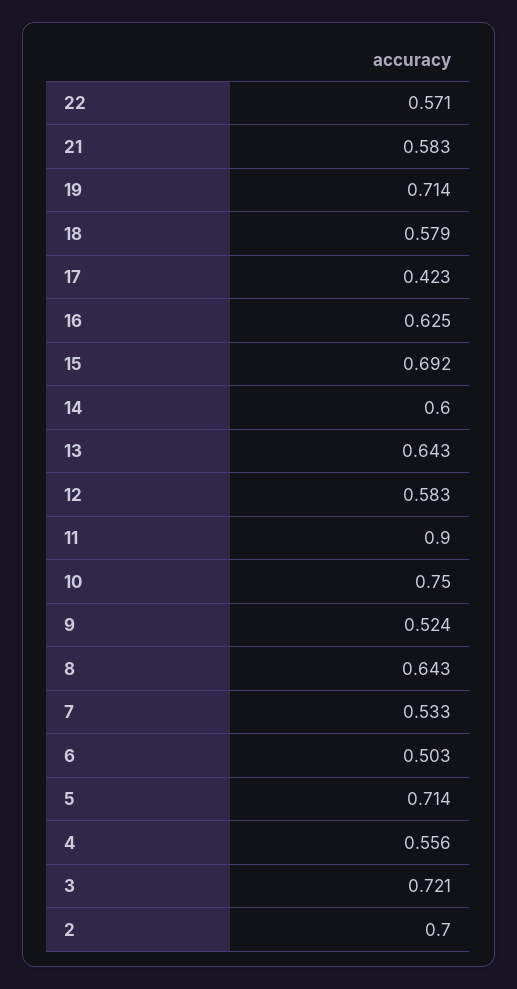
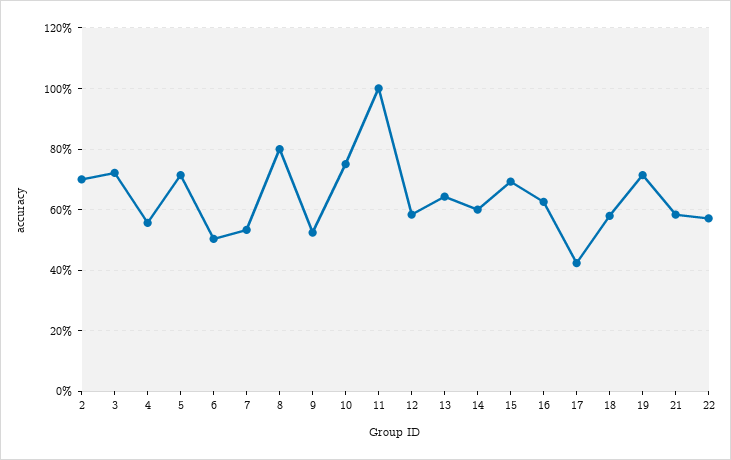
11: 0.9 -> 1
8: 0.643 -> 0.8

